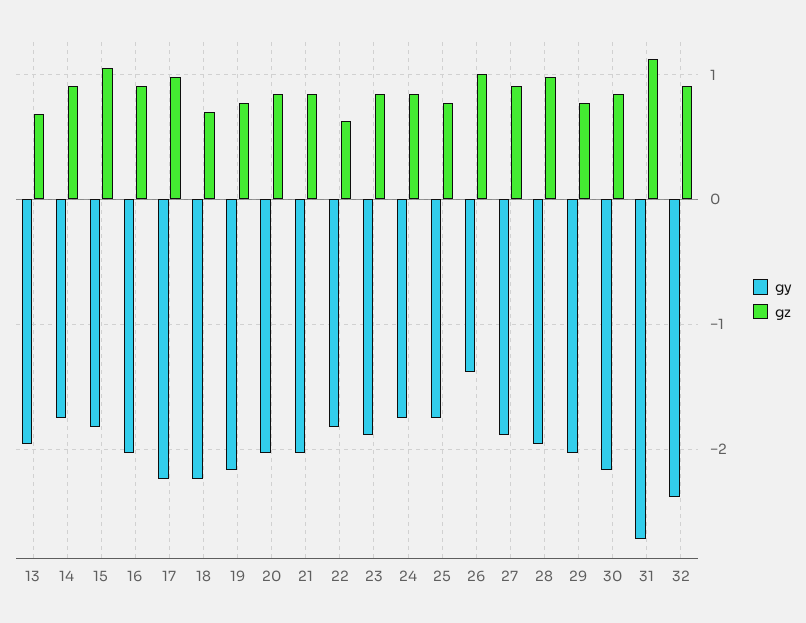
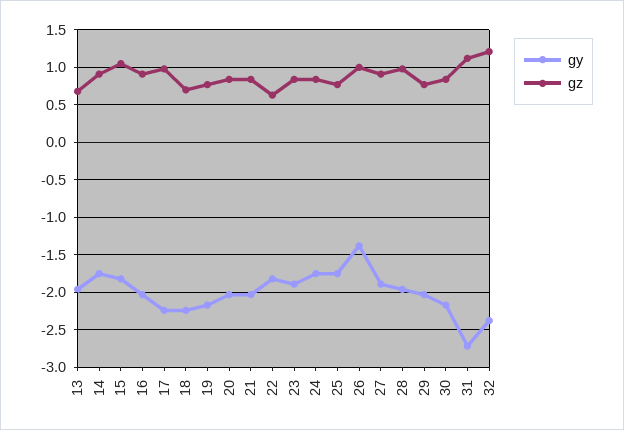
gz, 32: 0.9 -> 1.2

